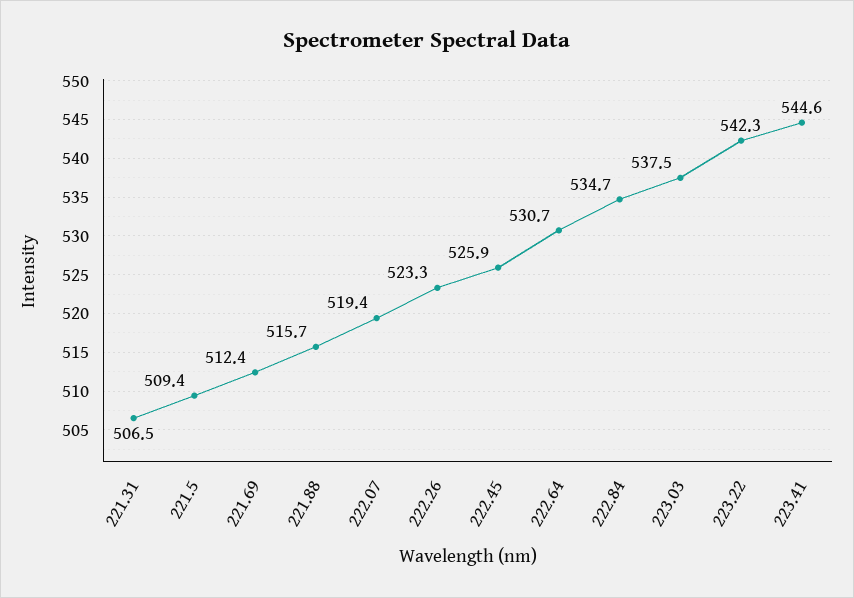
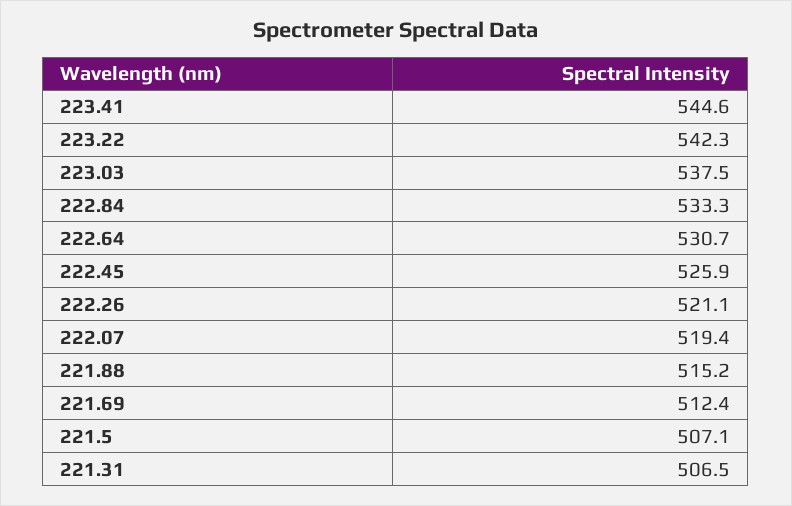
221.5: 509.4 -> 507.1
221.88: 515.7 -> 515.2
222.26: 523.3 -> 521.1
222.84: 534.7 -> 533.3

